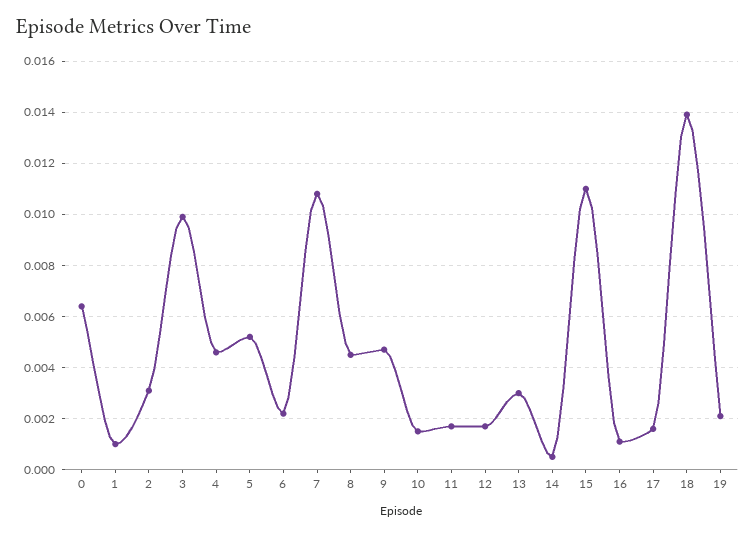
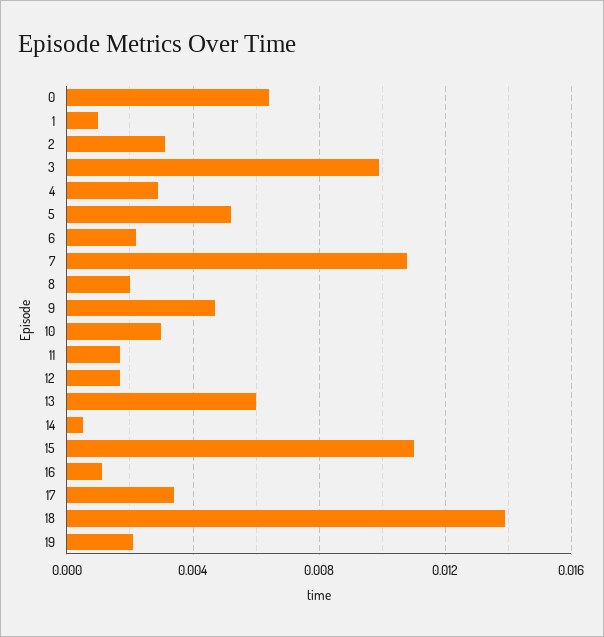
4: 0.0045 -> 0.003
8: 0.0045 -> 0.002
10: 0.0015 -> 0.003
13: 0.003 -> 0.006
17: 0.0015 -> 0.0035

